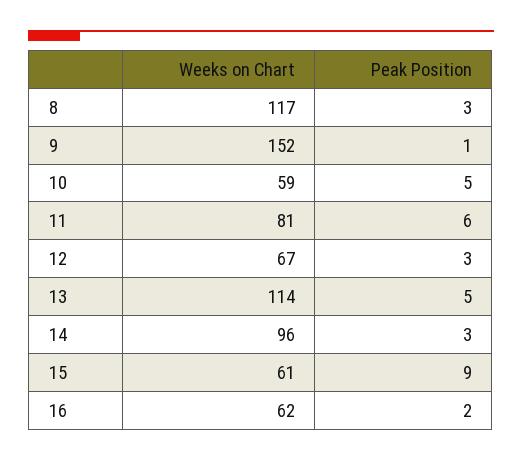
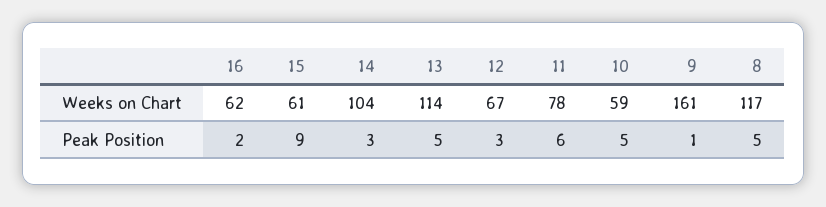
Peak Position, 8: 3 -> 5
Weeks on Chart, 9: 152 -> 161
Weeks on Chart, 11: 81 -> 78
Weeks on Chart, 14: 96 -> 104

